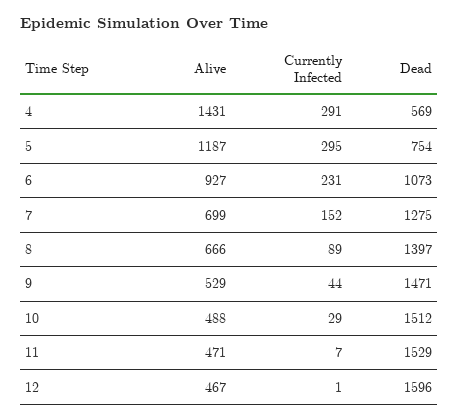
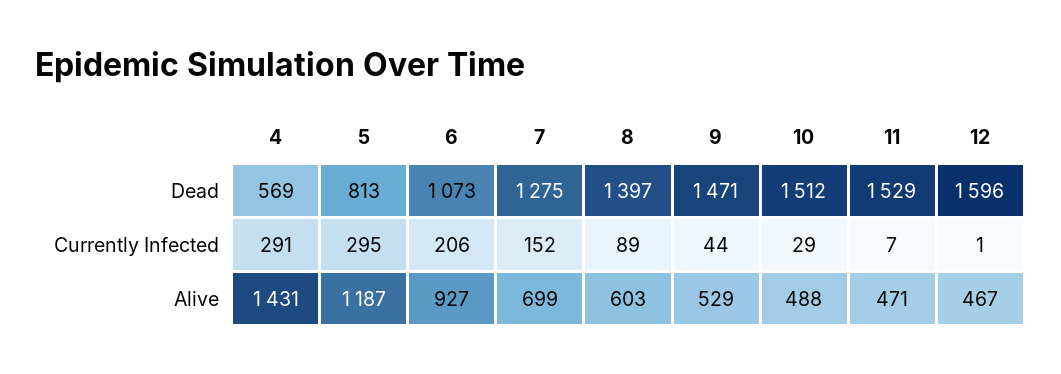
Dead, 5: 754 -> 813
Currently Infected, 6: 231 -> 206
Alive, 8: 666 -> 603

